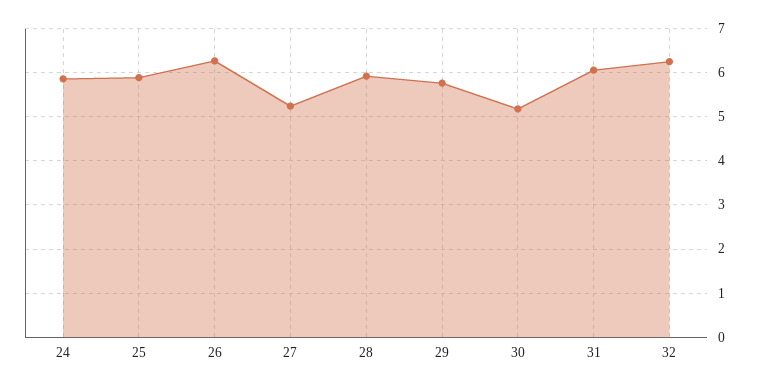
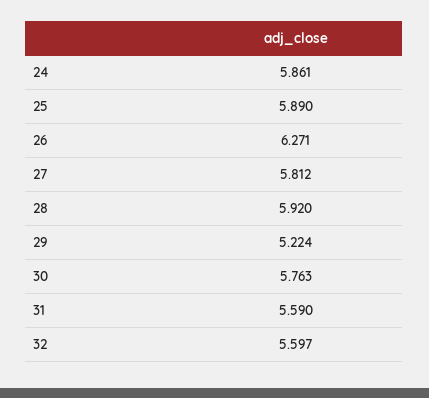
27: 5.2 -> 5.812
29: 5.8 -> 5.224
30: 5.2 -> 5.763
31: 6 -> 5.59
32: 6.2 -> 5.597

